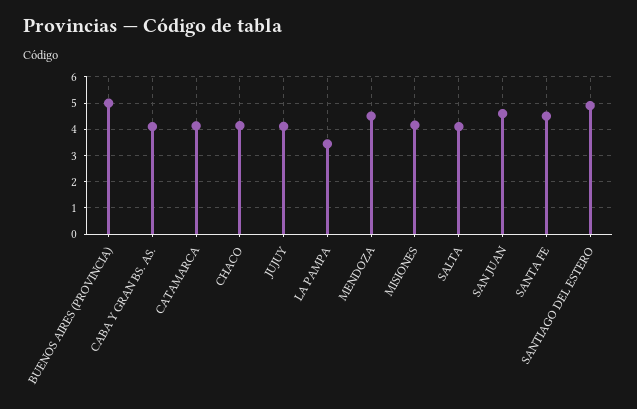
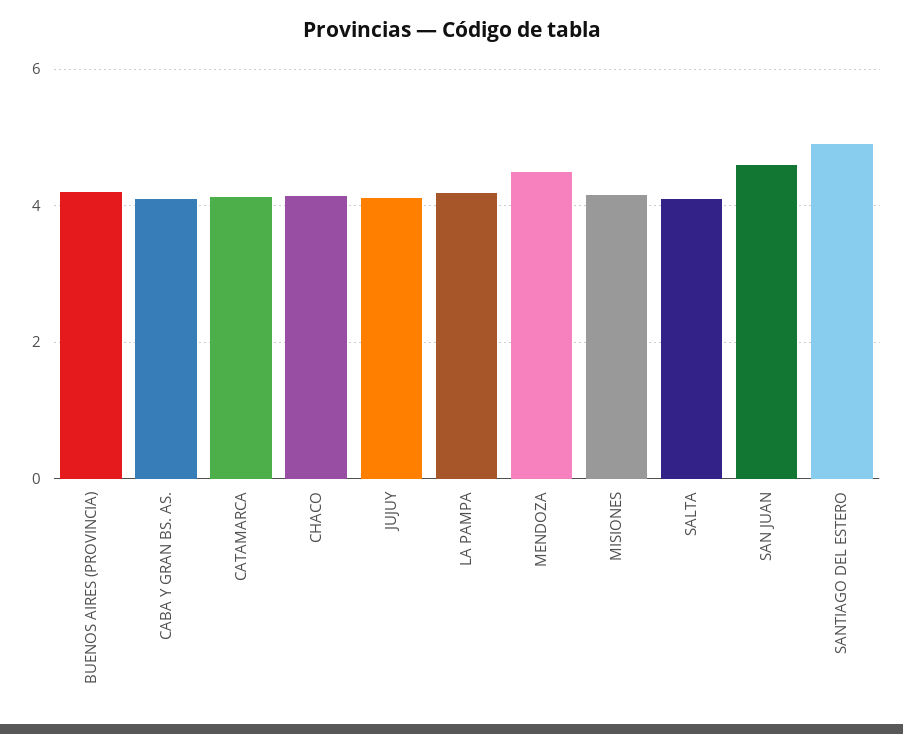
BUENOS AIRES (PROVINCIA): 5 -> 4.2
LA PAMPA: 3.5 -> 4.2
SANTA FE: 4.5 -> none

